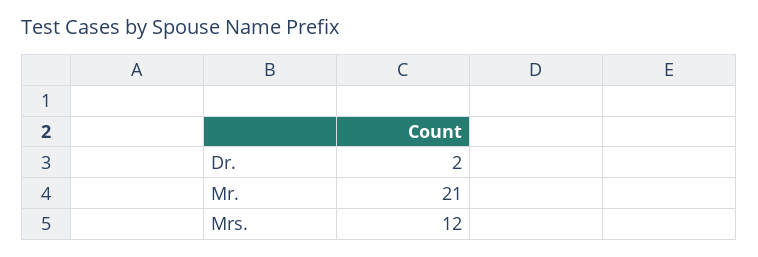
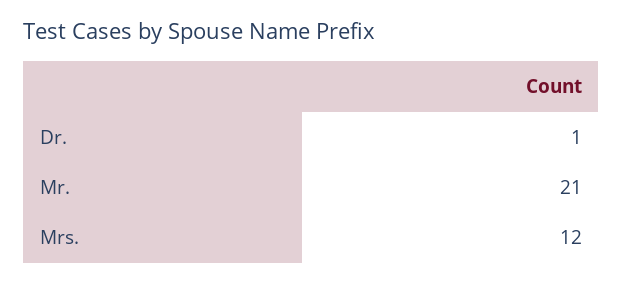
Dr.: 2 -> 1

